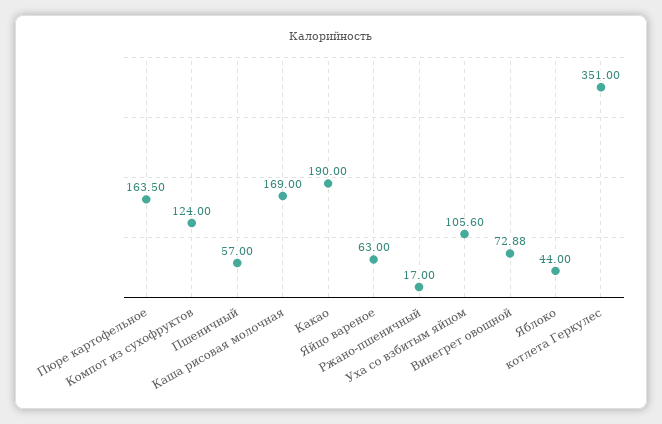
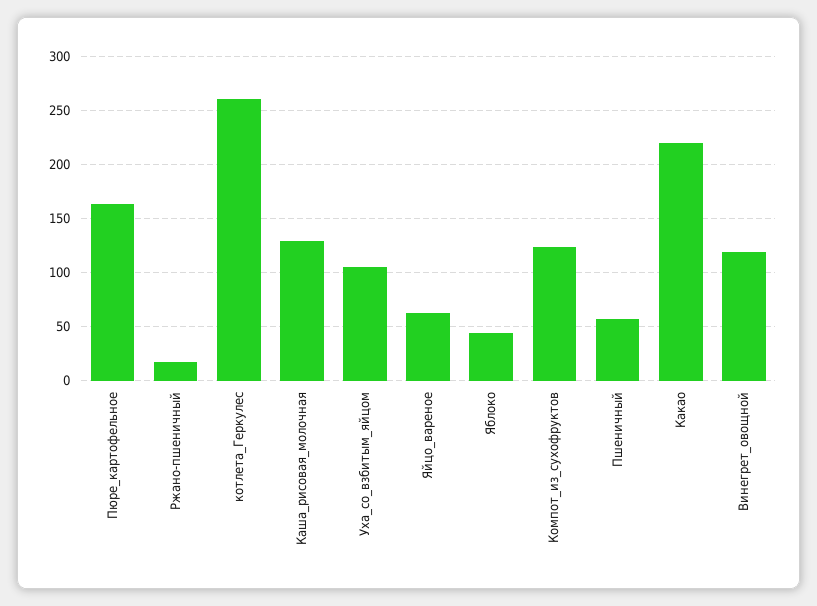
Каша рисовая молочная: 169 -> 130
Какао: 190 -> 220
Винегрет овощной: 72.88 -> 120
котлета Геркулес: 351 -> 260

